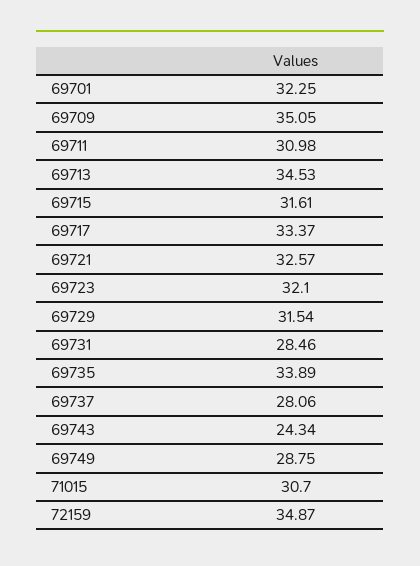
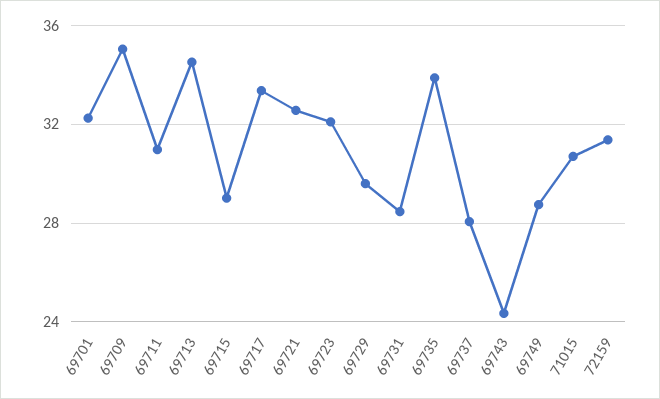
69715: 31.61 -> 29
69729: 31.54 -> 29.5
72159: 34.87 -> 31.5

